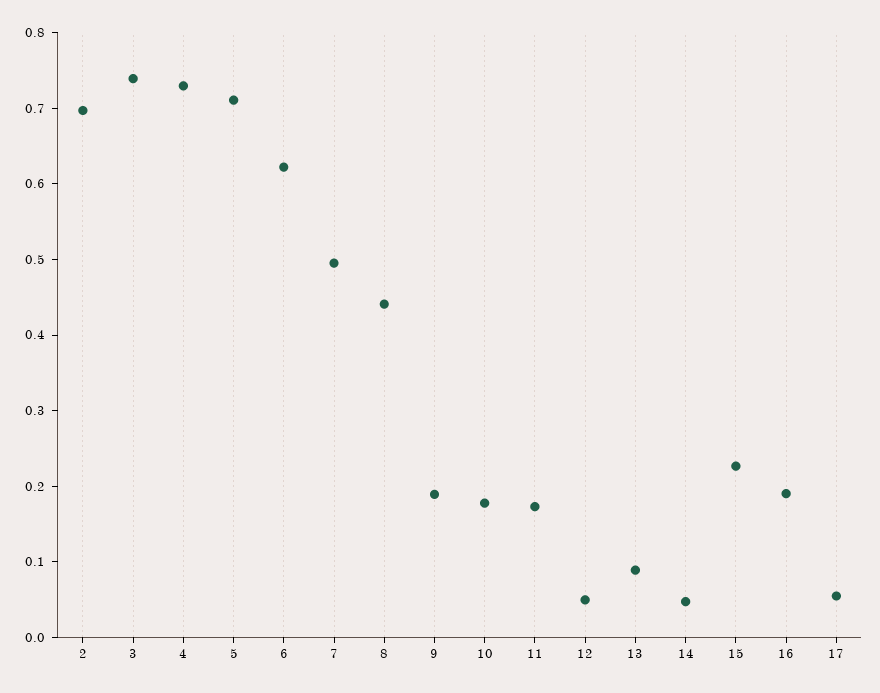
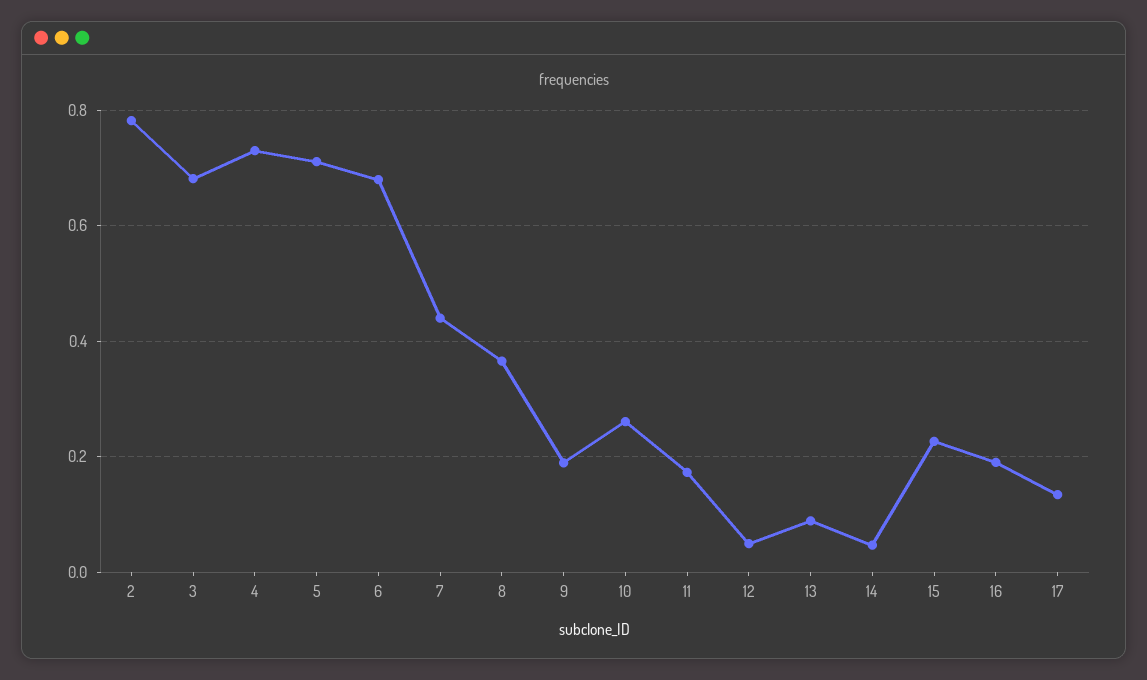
2: 0.7 -> 0.78
3: 0.74 -> 0.68
6: 0.62 -> 0.68
7: 0.5 -> 0.44
8: 0.44 -> 0.36
10: 0.18 -> 0.26
17: 0.06 -> 0.14

